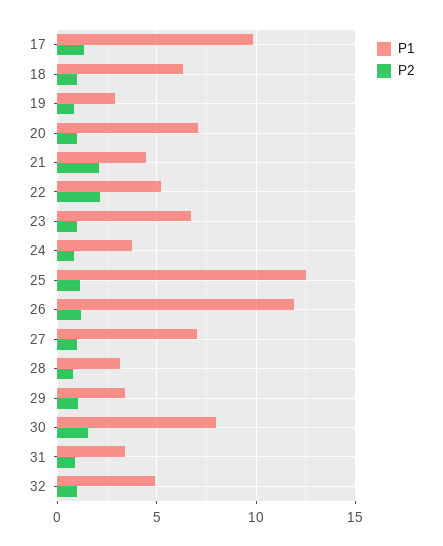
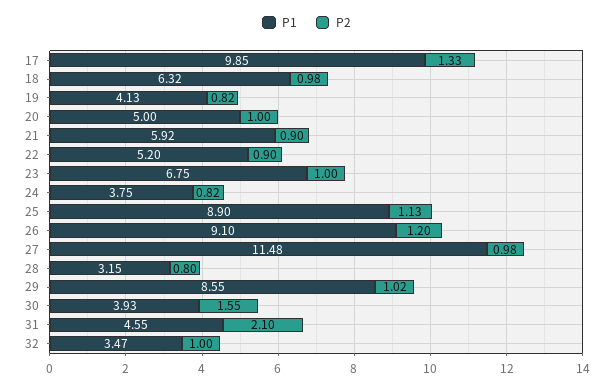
P1, 19: 3 -> 4.13
P1, 20: 7 -> 5
P1, 21: 4.5 -> 5.92
P2, 21: 2 -> 0.9
P2, 22: 2 -> 0.9
P1, 25: 12.5 -> 8.9
P1, 26: 12 -> 9.1
P1, 27: 7 -> 11.48
P1, 29: 3.5 -> 8.55
P1, 30: 8 -> 3.93
P1, 31: 3.5 -> 4.55
P2, 31: 1 -> 2.1
P1, 32: 5 -> 3.47

